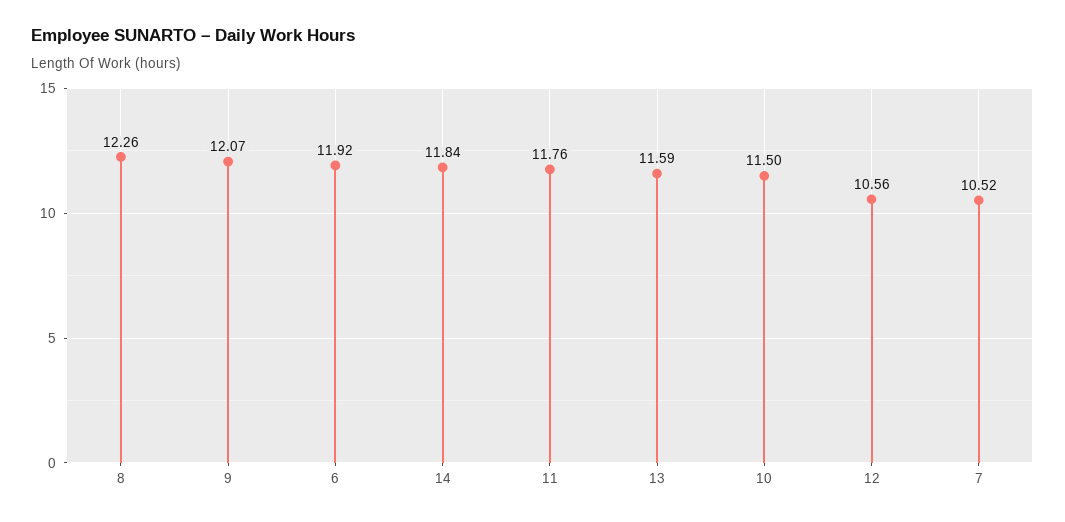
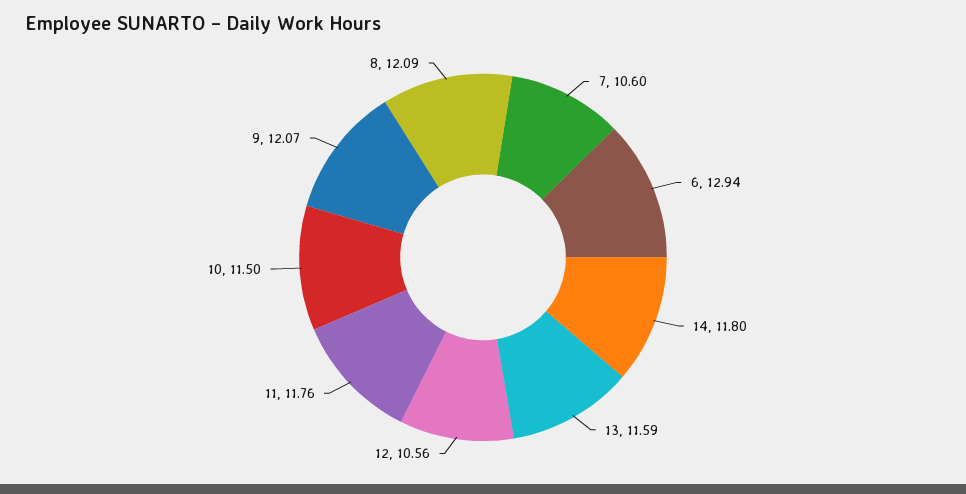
8: 12.26 -> 12.09
6: 11.92 -> 12.94
14: 11.84 -> 11.8
7: 10.52 -> 10.6

